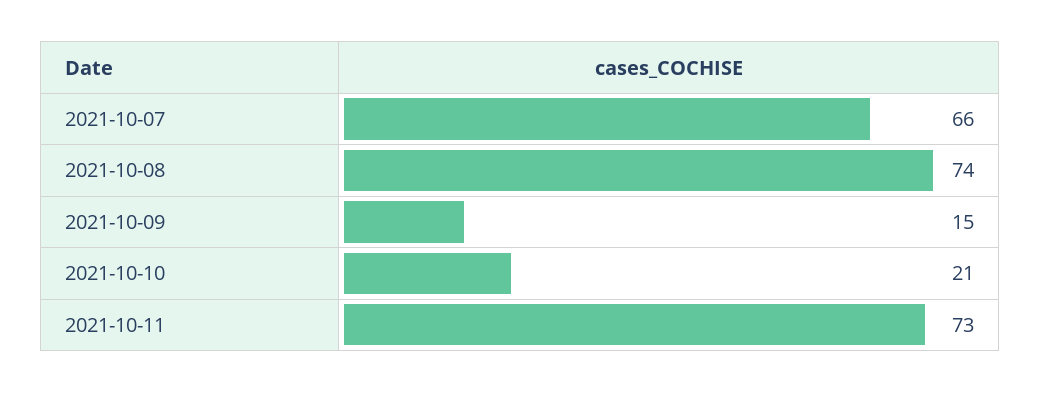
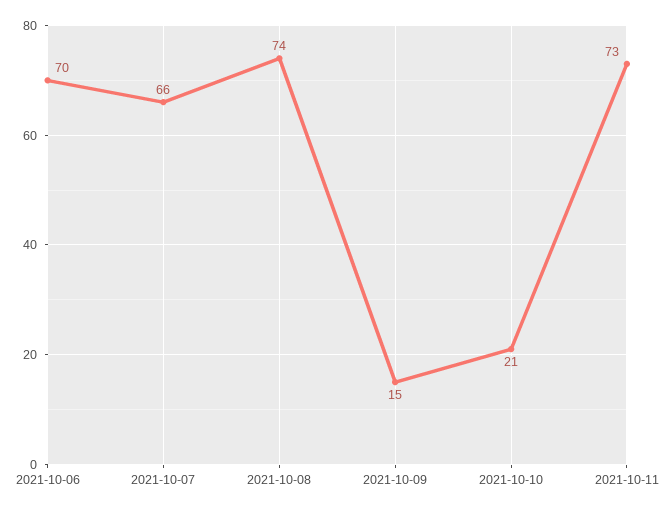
2021-10-06: none -> 70

